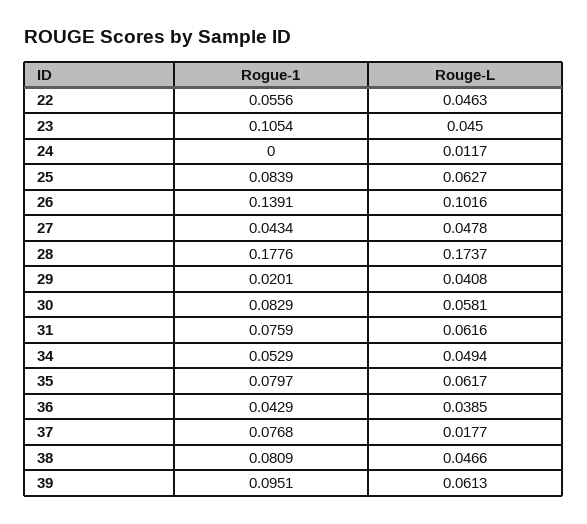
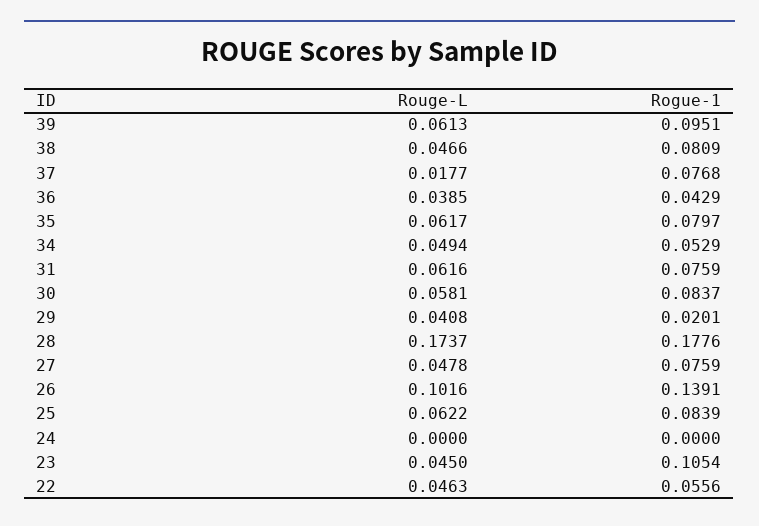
Rouge-L, 24: 0.0117 -> 0
Rouge-L, 25: 0.0627 -> 0.0622
Rogue-1, 27: 0.0434 -> 0.0759
Rogue-1, 30: 0.0829 -> 0.0837

